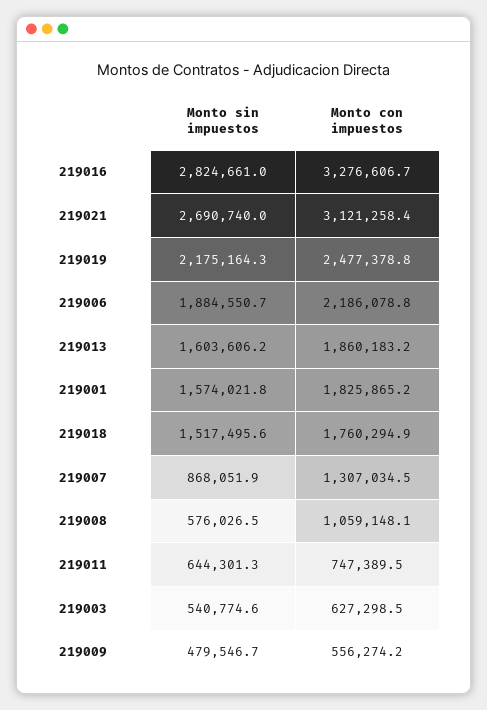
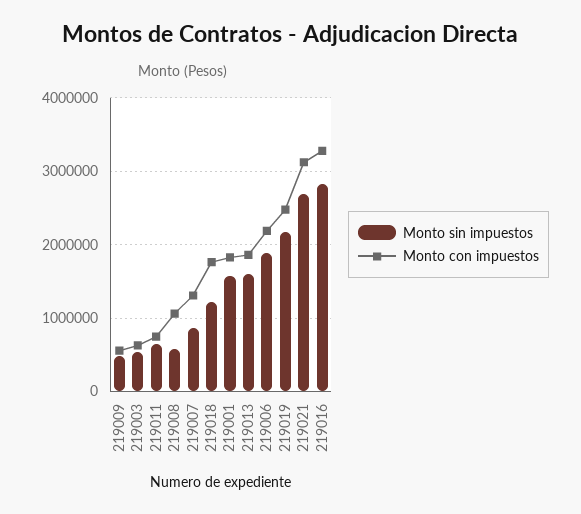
Monto sin impuestos, 219018: 1517495.6 -> 1200000

